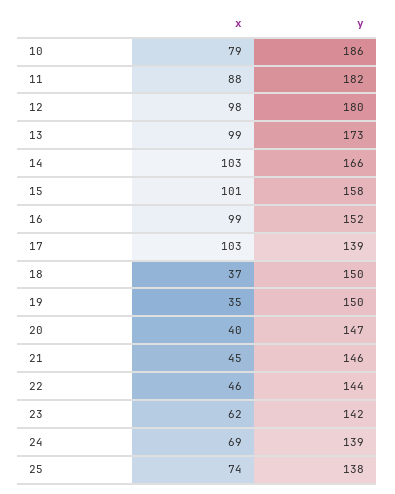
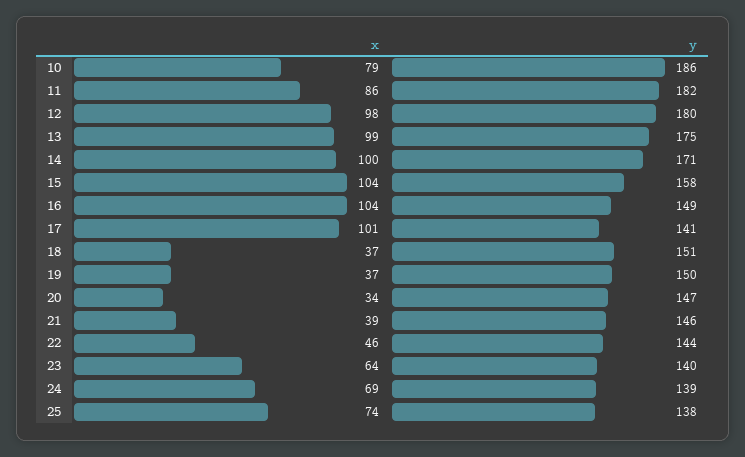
x, 11: 88 -> 86
y, 13: 173 -> 175
x, 14: 103 -> 100
y, 14: 166 -> 171
x, 15: 101 -> 104
x, 16: 99 -> 104
y, 16: 152 -> 149
x, 17: 103 -> 101
y, 17: 139 -> 141
y, 18: 150 -> 151
x, 19: 35 -> 37
x, 20: 40 -> 34
x, 21: 45 -> 39
x, 23: 62 -> 64
y, 23: 142 -> 140

